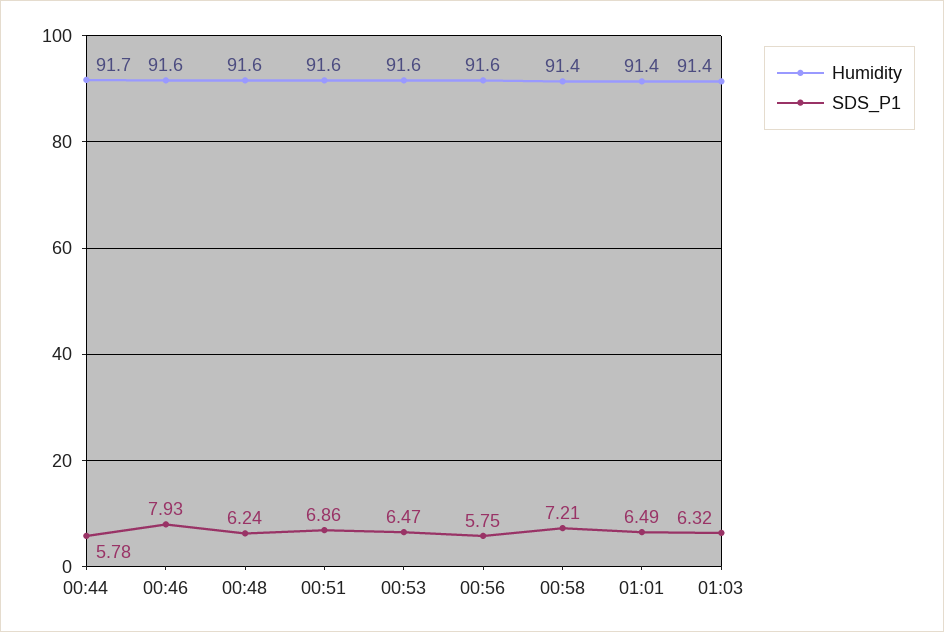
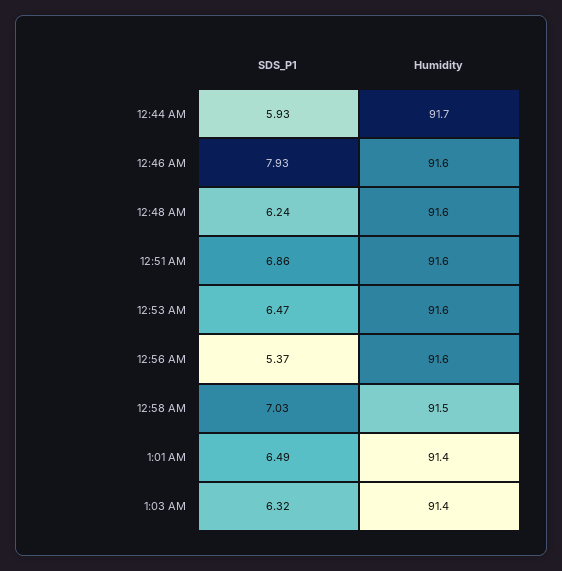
SDS_P1, 00:44: 5.78 -> 5.93
SDS_P1, 00:56: 5.75 -> 5.37
Humidity, 00:58: 91.4 -> 91.5
SDS_P1, 00:58: 7.21 -> 7.03

